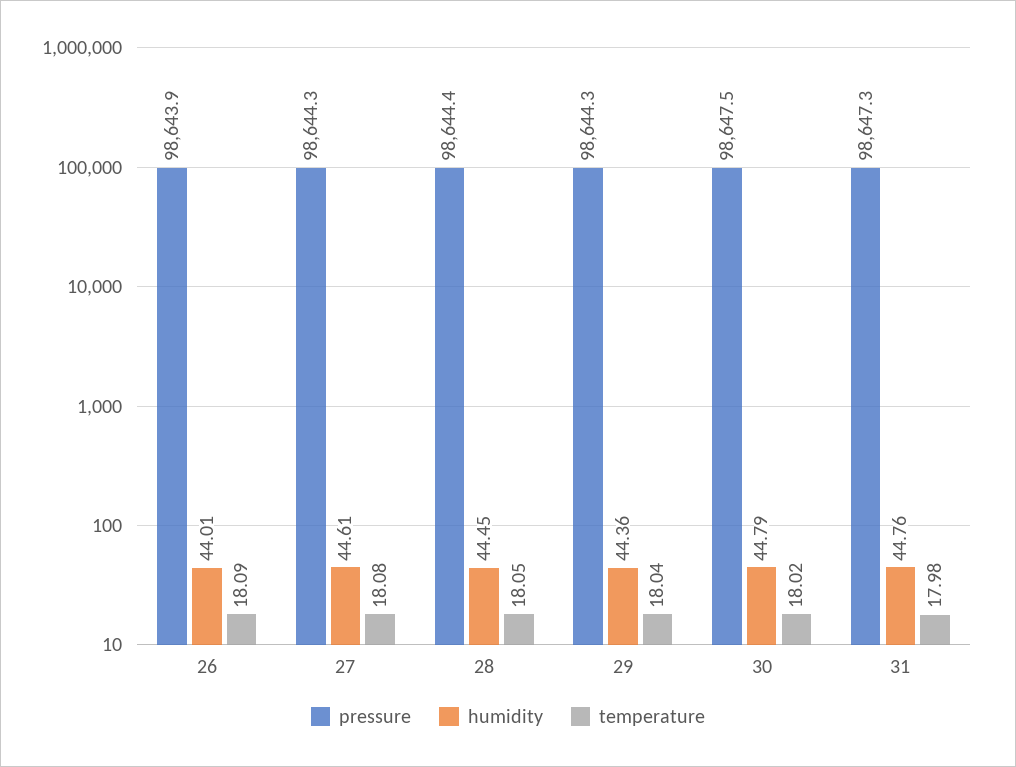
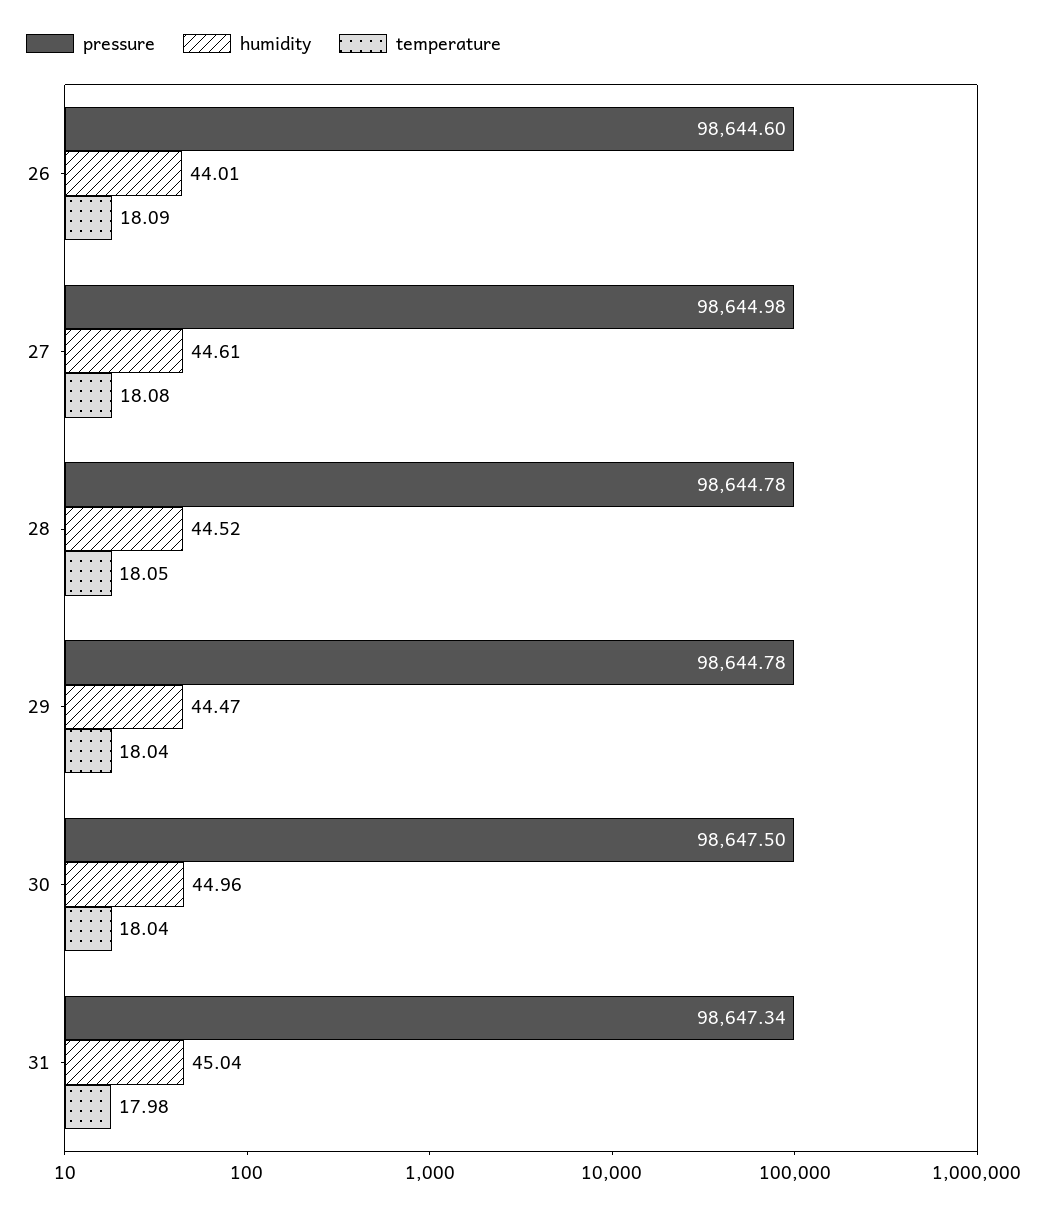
pressure, 26: 98643.9 -> 98644.6
pressure, 27: 98644.3 -> 98644.98
pressure, 28: 98644.4 -> 98644.78
humidity, 28: 44.45 -> 44.52
pressure, 29: 98644.3 -> 98644.78
humidity, 29: 44.36 -> 44.47
humidity, 30: 44.79 -> 44.96
temperature, 30: 18.02 -> 18.04
humidity, 31: 44.76 -> 45.04

